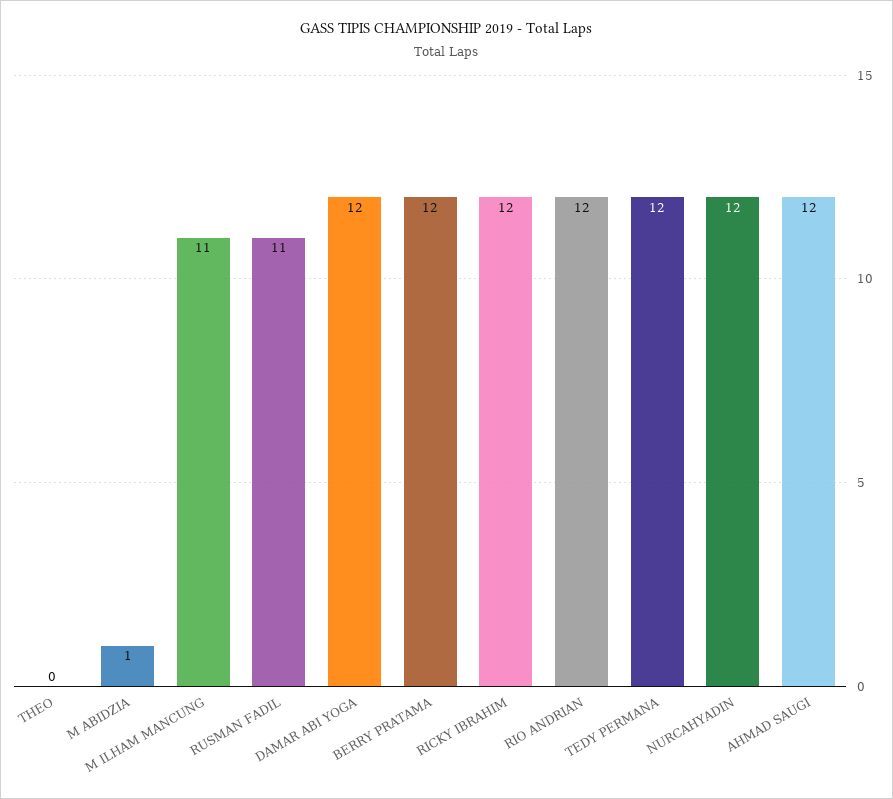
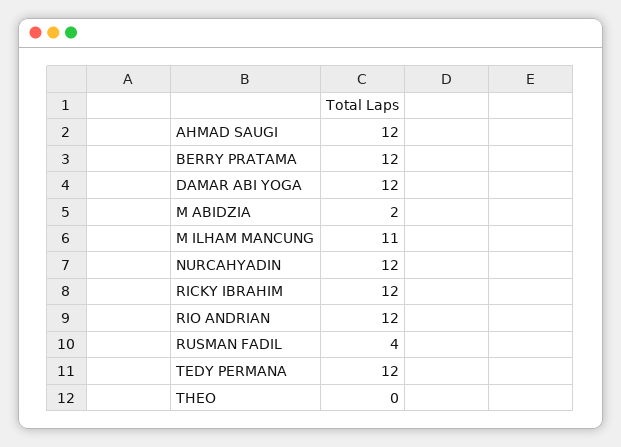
M ABIDZIA: 1 -> 2
RUSMAN FADIL: 11 -> 4

